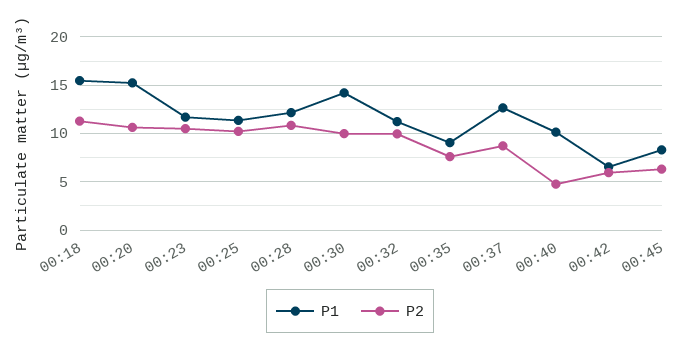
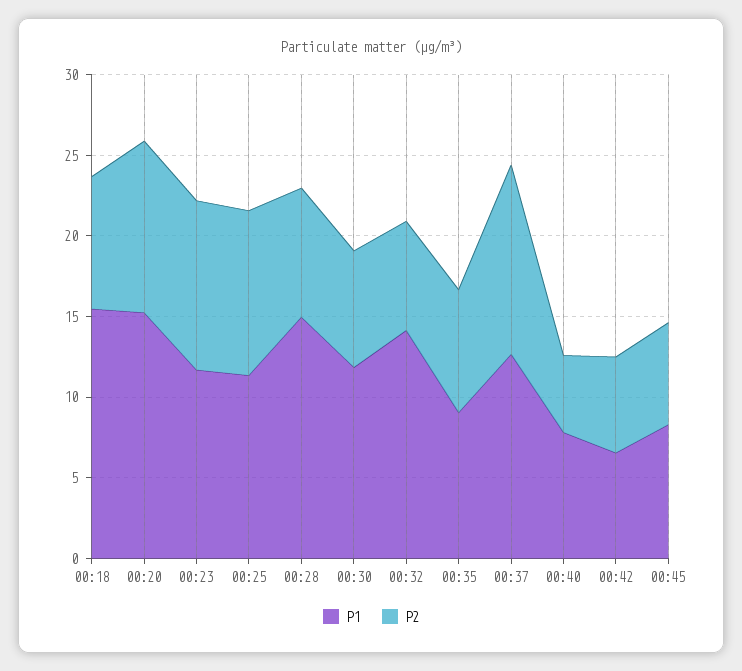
P2, 00:18: 11 -> 8
P1, 00:28: 12 -> 15
P2, 00:28: 11 -> 8
P1, 00:30: 14 -> 12
P2, 00:30: 10 -> 7
P1, 00:32: 11 -> 14
P2, 00:32: 10 -> 7
P2, 00:37: 9 -> 12
P1, 00:40: 10 -> 8

